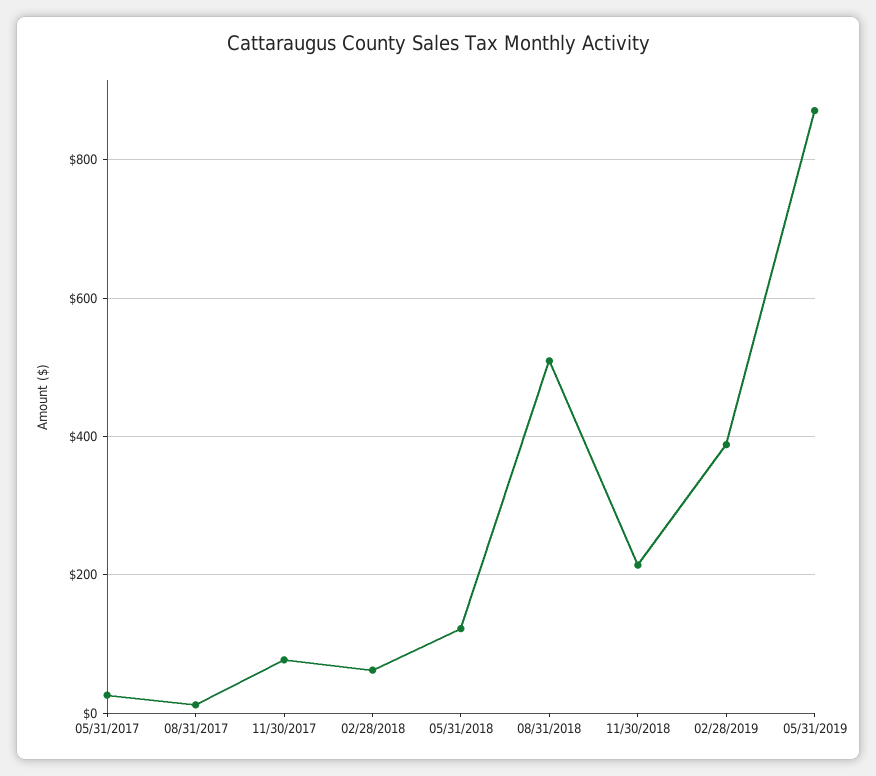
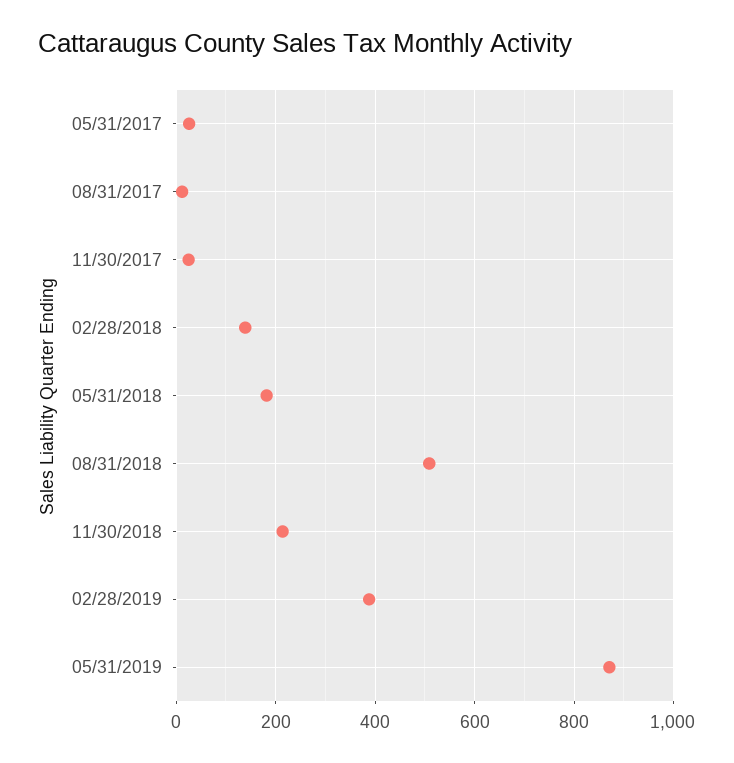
11/30/2017: 80 -> 20
02/28/2018: 60 -> 140
05/31/2018: 120 -> 180

